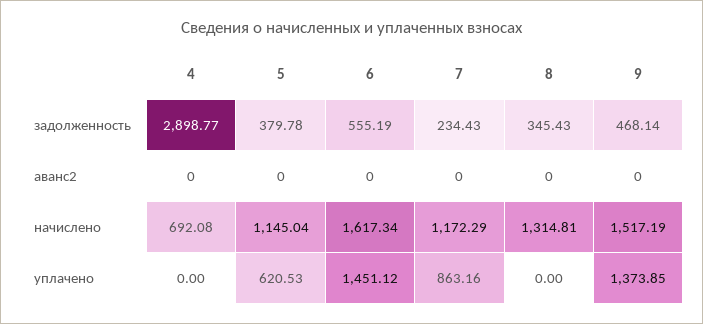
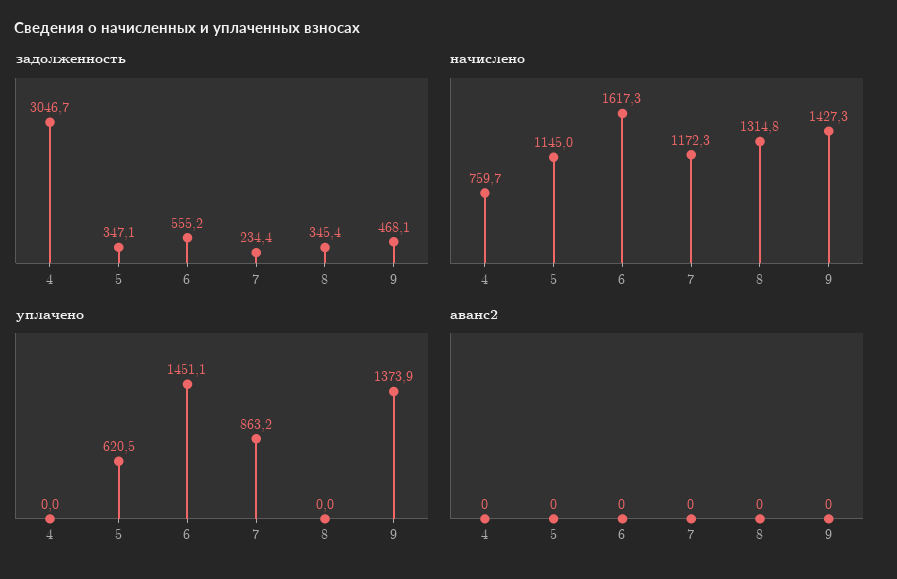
задолженность, 4: 2898.77 -> 3046.7
задолженность, 5: 379.78 -> 347.1
начислено, 4: 692.08 -> 759.7
начислено, 9: 1517.19 -> 1427.3

